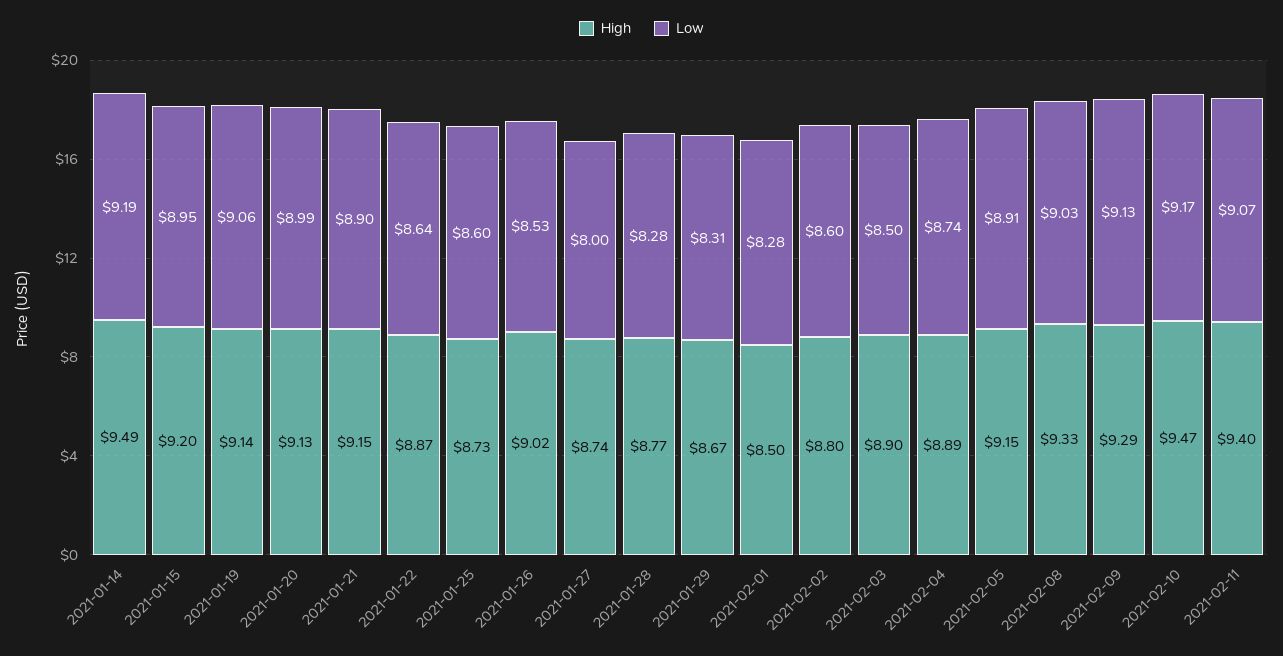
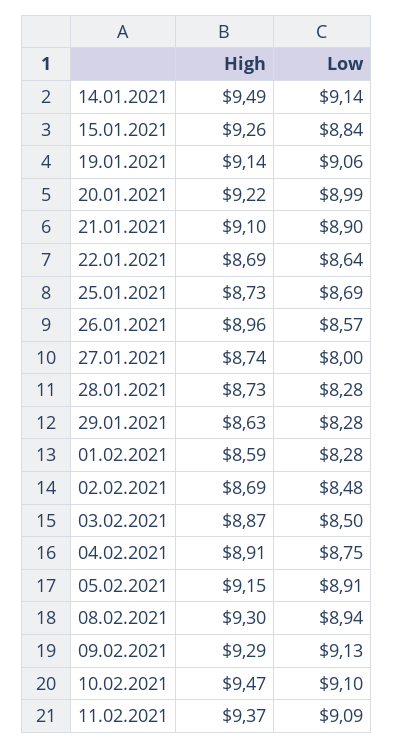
Low, 2021-01-14: 9.19 -> 9.14
High, 2021-01-15: 9.2 -> 9.26
Low, 2021-01-15: 8.95 -> 8.84
High, 2021-01-20: 9.13 -> 9.22
High, 2021-01-21: 9.15 -> 9.1
High, 2021-01-22: 8.87 -> 8.69
Low, 2021-01-25: 8.6 -> 8.69
High, 2021-01-26: 9.02 -> 8.96
Low, 2021-01-26: 8.53 -> 8.57
High, 2021-01-28: 8.77 -> 8.73
High, 2021-01-29: 8.67 -> 8.63
Low, 2021-01-29: 8.31 -> 8.28
High, 2021-02-01: 8.5 -> 8.59
High, 2021-02-02: 8.8 -> 8.69
Low, 2021-02-02: 8.6 -> 8.48
High, 2021-02-03: 8.9 -> 8.87
High, 2021-02-04: 8.89 -> 8.91
Low, 2021-02-04: 8.74 -> 8.75
High, 2021-02-08: 9.33 -> 9.3
Low, 2021-02-08: 9.03 -> 8.94
Low, 2021-02-10: 9.17 -> 9.1
High, 2021-02-11: 9.4 -> 9.37
Low, 2021-02-11: 9.07 -> 9.09

